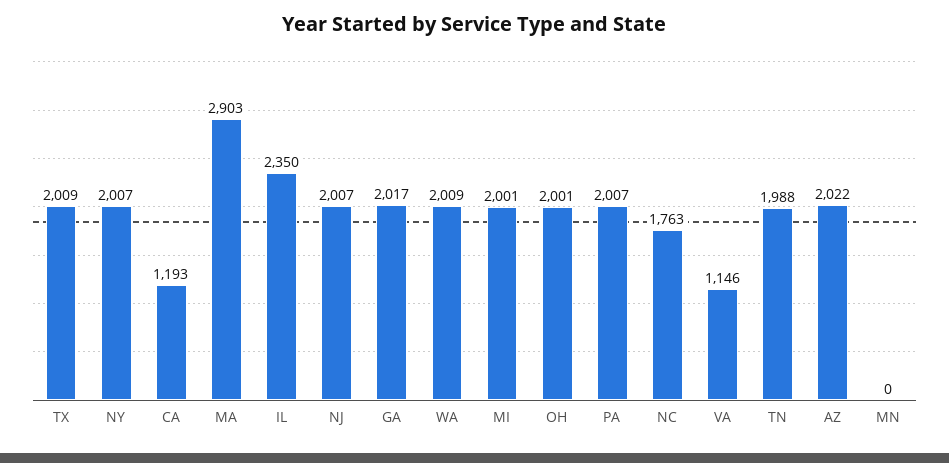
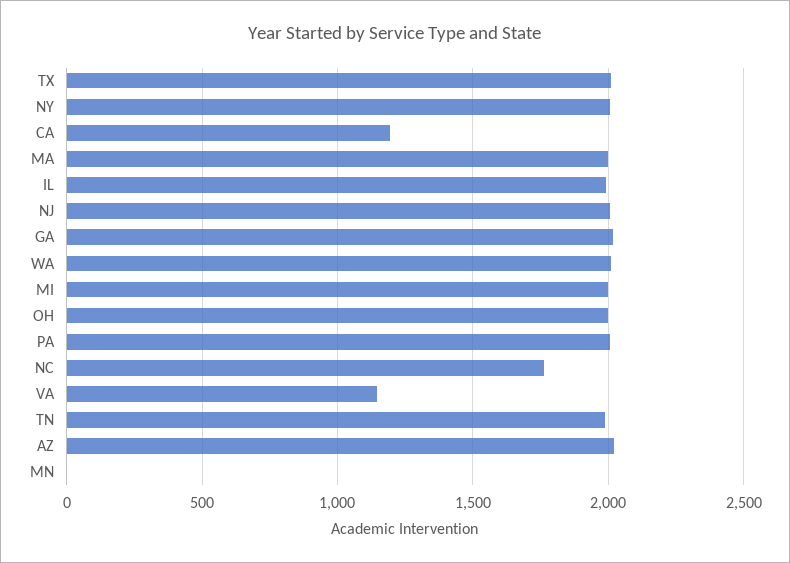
MA: 2903 -> 2000
IL: 2350 -> 2000

